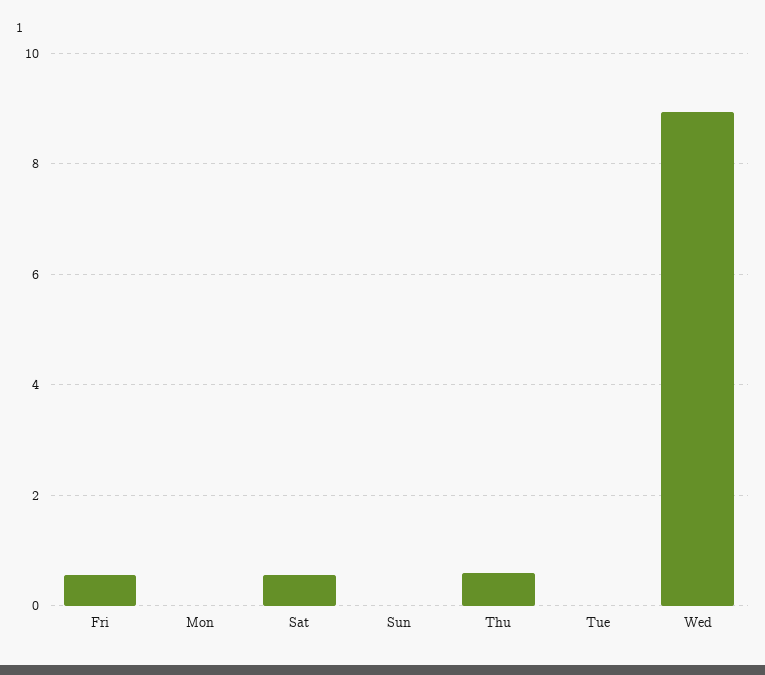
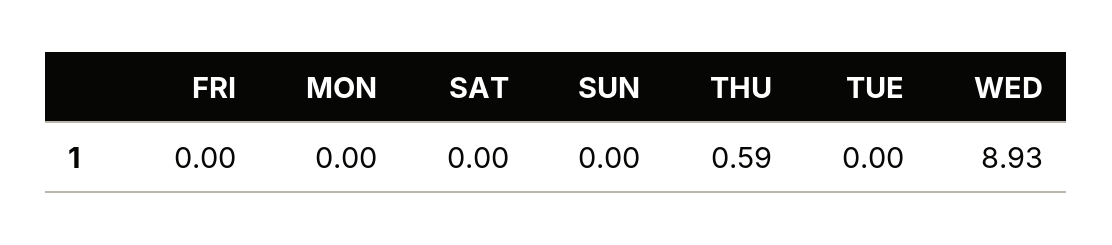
Fri: 0.6 -> 0
Sat: 0.6 -> 0

